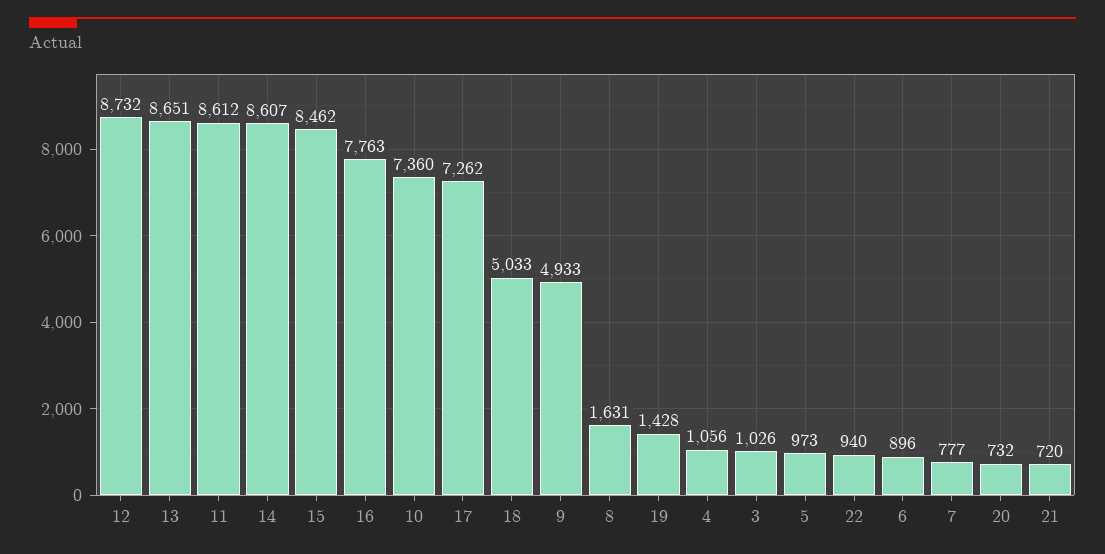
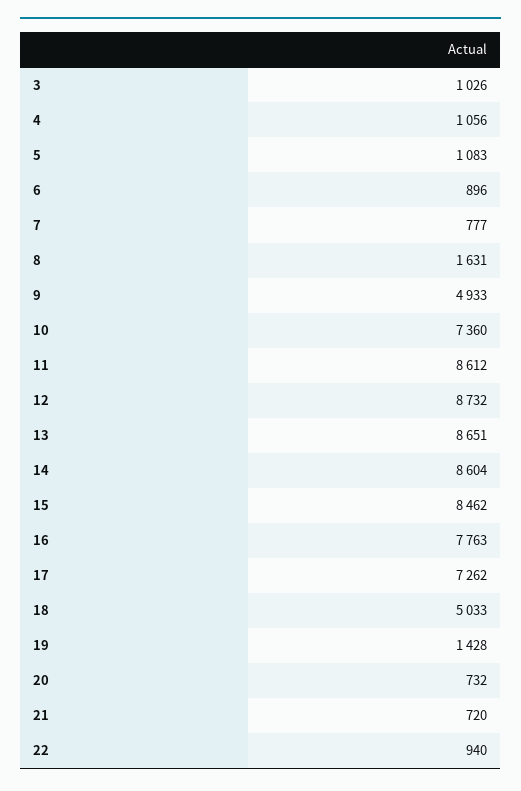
14: 8607 -> 8604
5: 973 -> 1083

